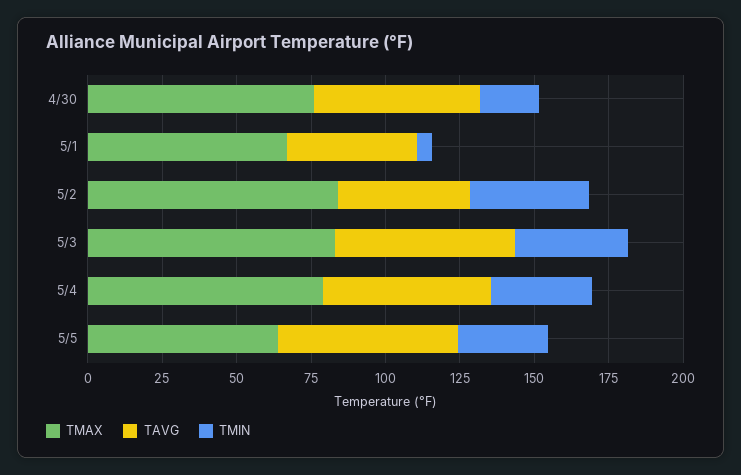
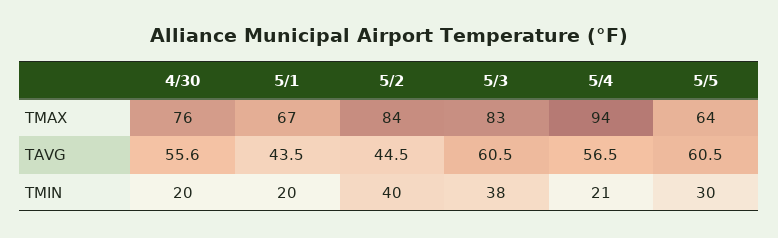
TMIN, 5/1: 5 -> 20
TMAX, 5/4: 80 -> 94
TMIN, 5/4: 35 -> 21

